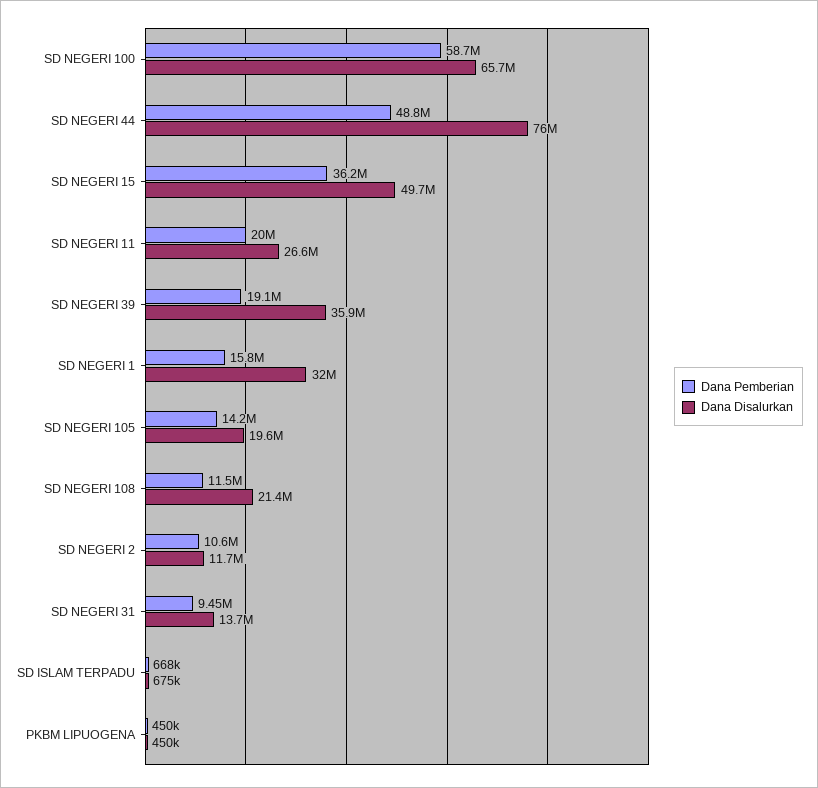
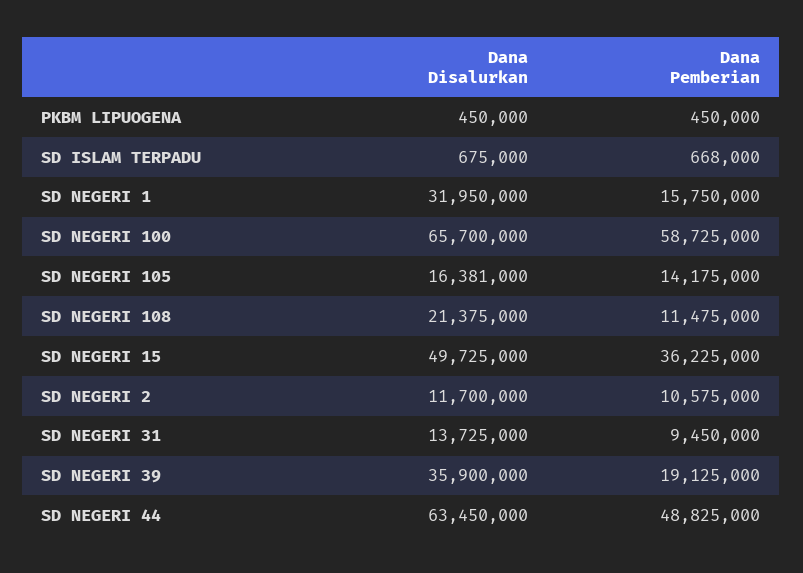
Dana Disalurkan, SD NEGERI 44: 76000000 -> 63450000
Dana Pemberian, SD NEGERI 11: 20000000 -> none
Dana Disalurkan, SD NEGERI 11: 26600000 -> none
Dana Disalurkan, SD NEGERI 105: 19600000 -> 16381000

